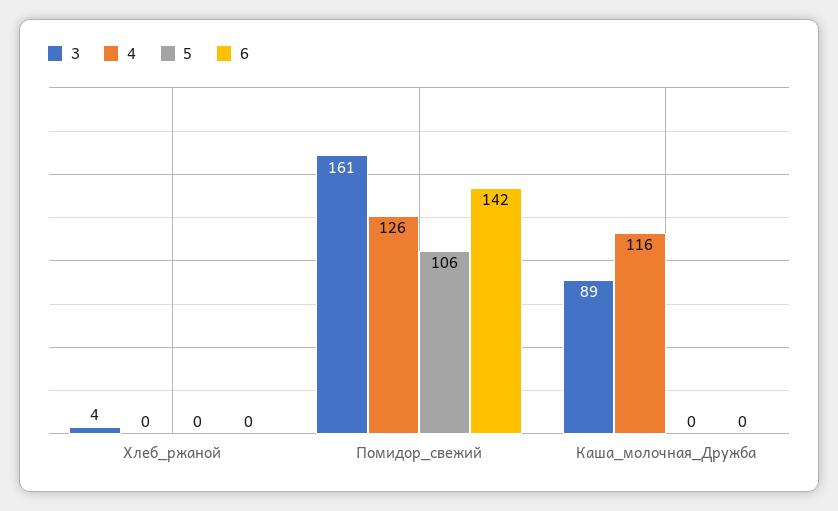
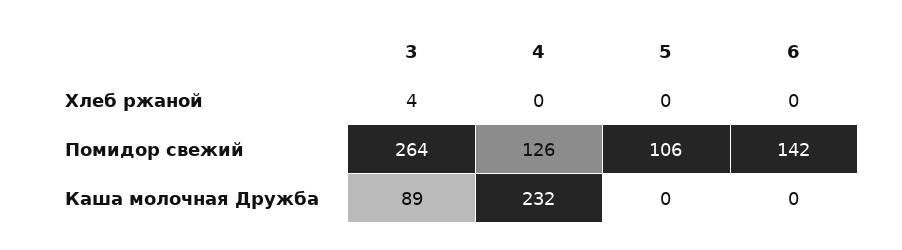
3, Помидор_свежий: 161 -> 264
4, Каша_молочная_Дружба: 116 -> 232

